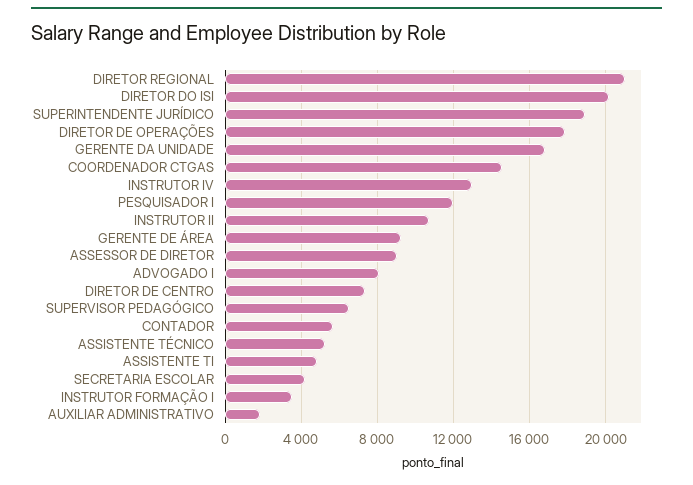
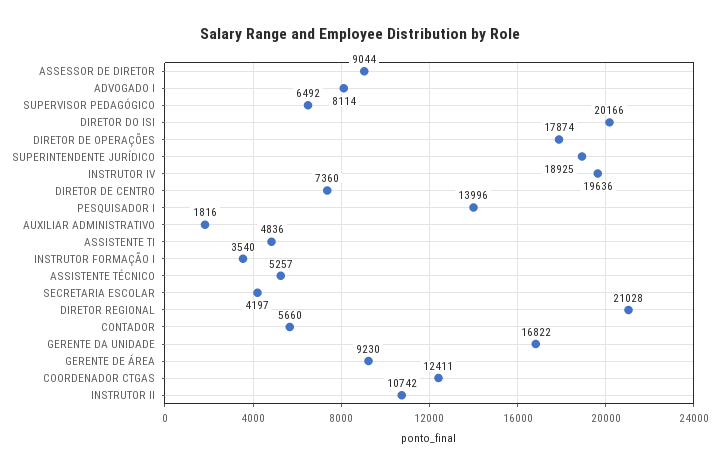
COORDENADOR CTGAS: 14500 -> 12411
INSTRUTOR IV: 13000 -> 19636
PESQUISADOR I: 12000 -> 13996

